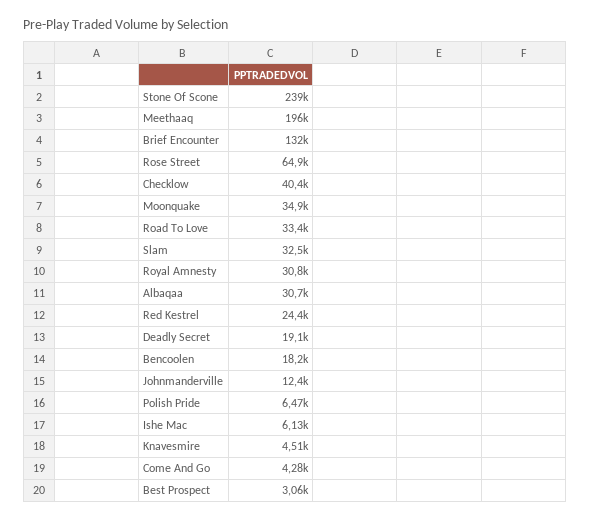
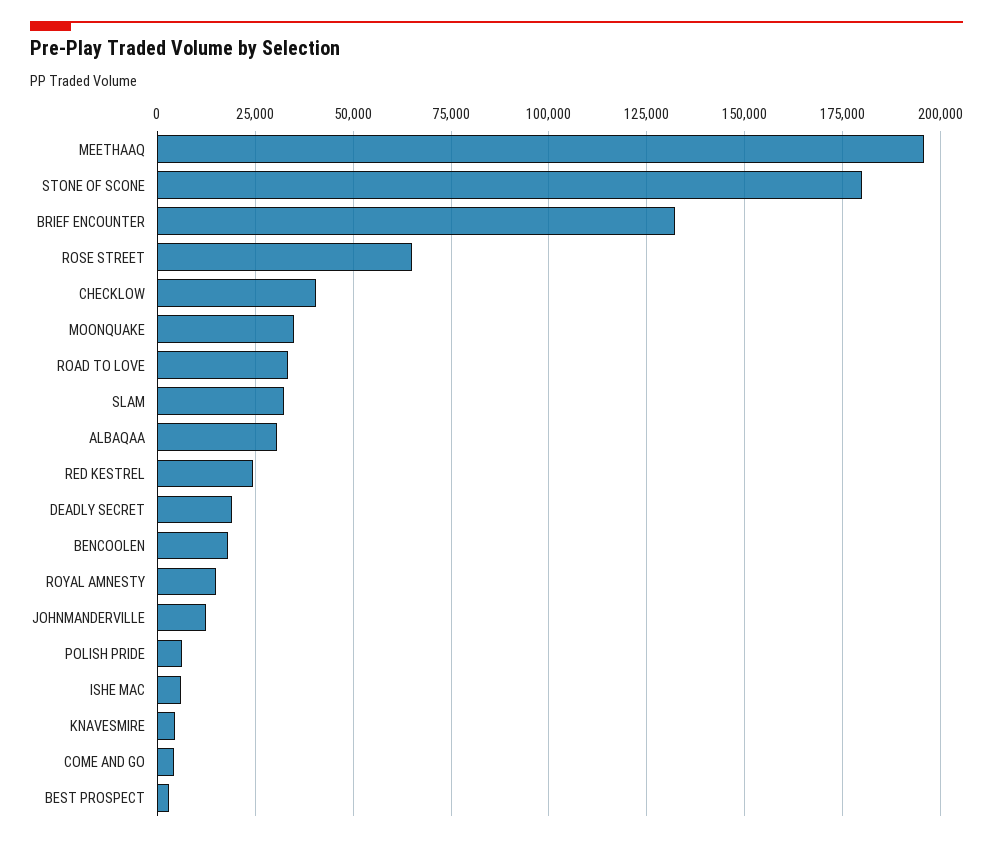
Stone Of Scone: 239000 -> 180000
Royal Amnesty: 30800 -> 15000

